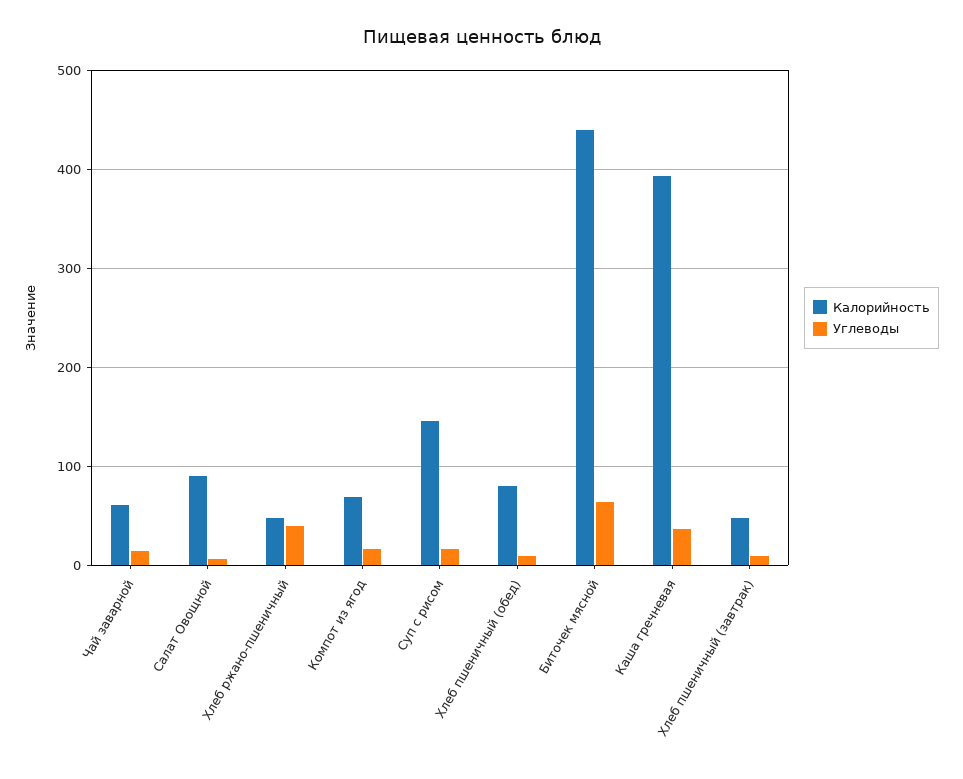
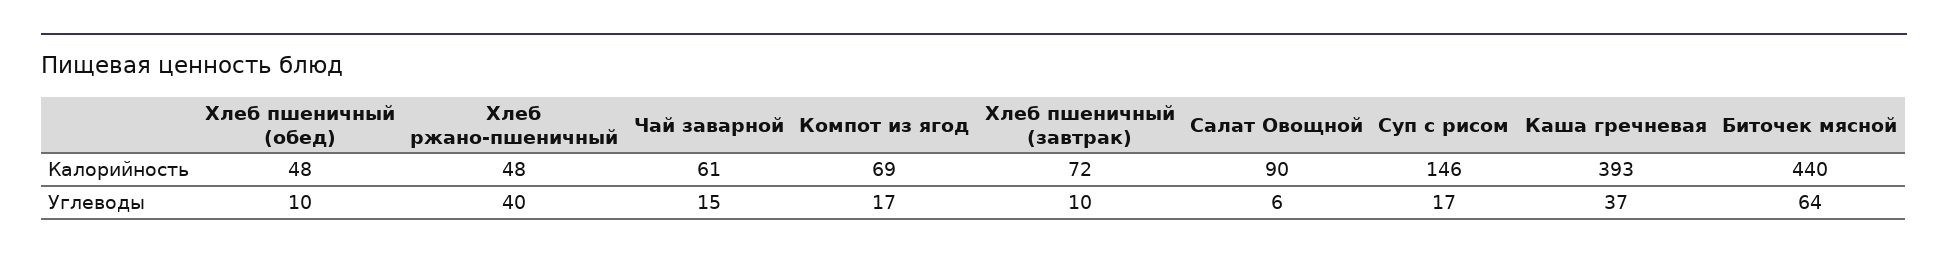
Калорийность, Хлеб пшеничный (обед): 80 -> 48
Калорийность, Хлеб пшеничный (завтрак): 50 -> 72

